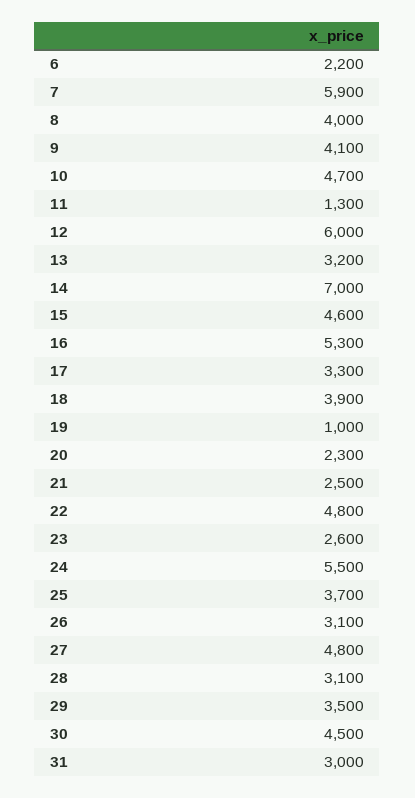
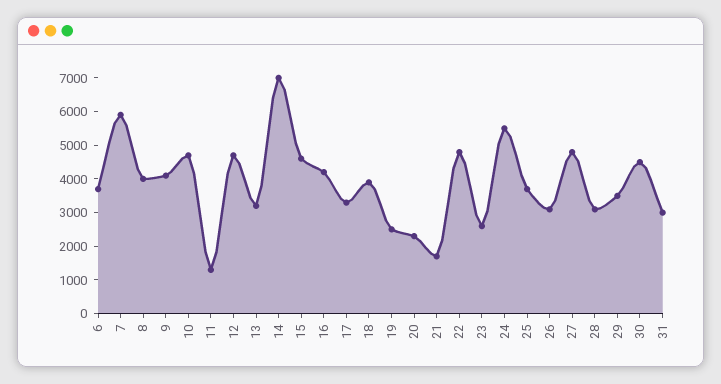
6: 2200 -> 3750
12: 6000 -> 4750
16: 5300 -> 4250
19: 1000 -> 2500
21: 2500 -> 1750

